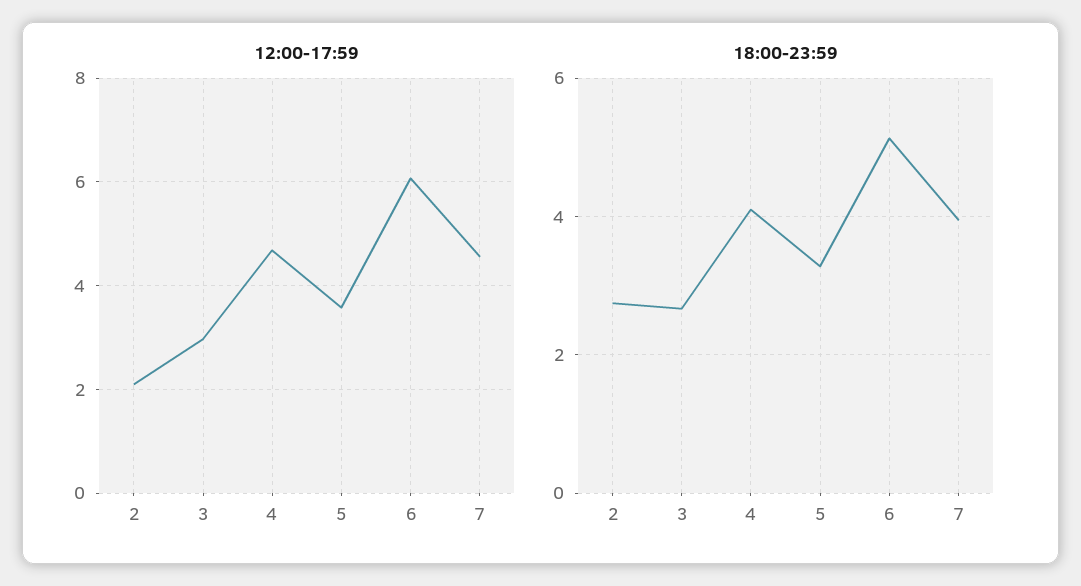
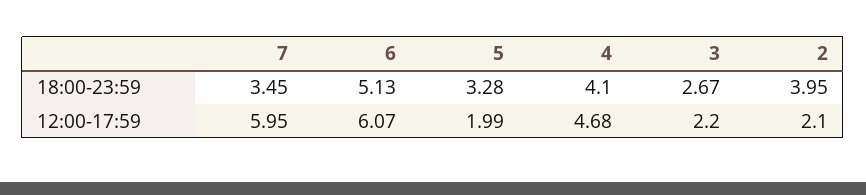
12:00-17:59, 3: 3 -> 2.2
12:00-17:59, 5: 3.6 -> 1.99
12:00-17:59, 7: 4.6 -> 5.95
18:00-23:59, 2: 2.8 -> 3.95
18:00-23:59, 7: 4 -> 3.45

